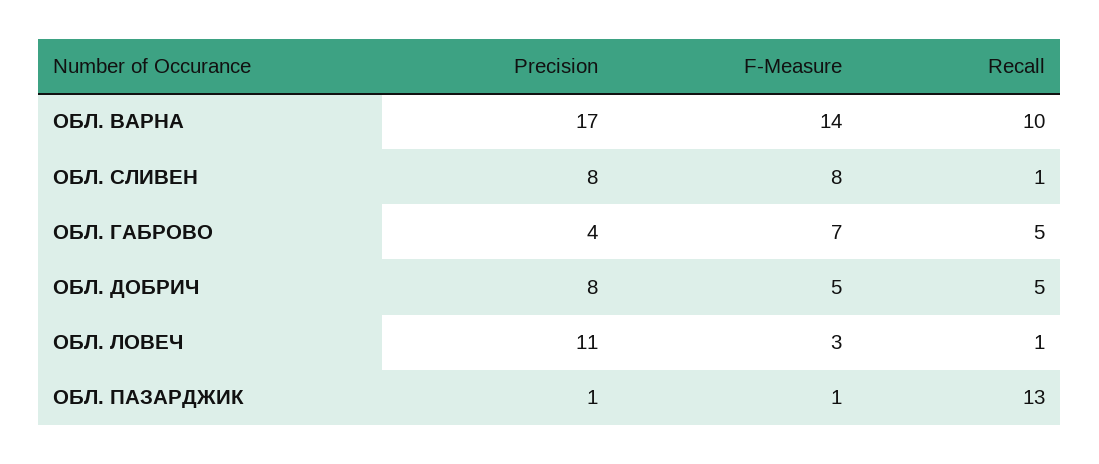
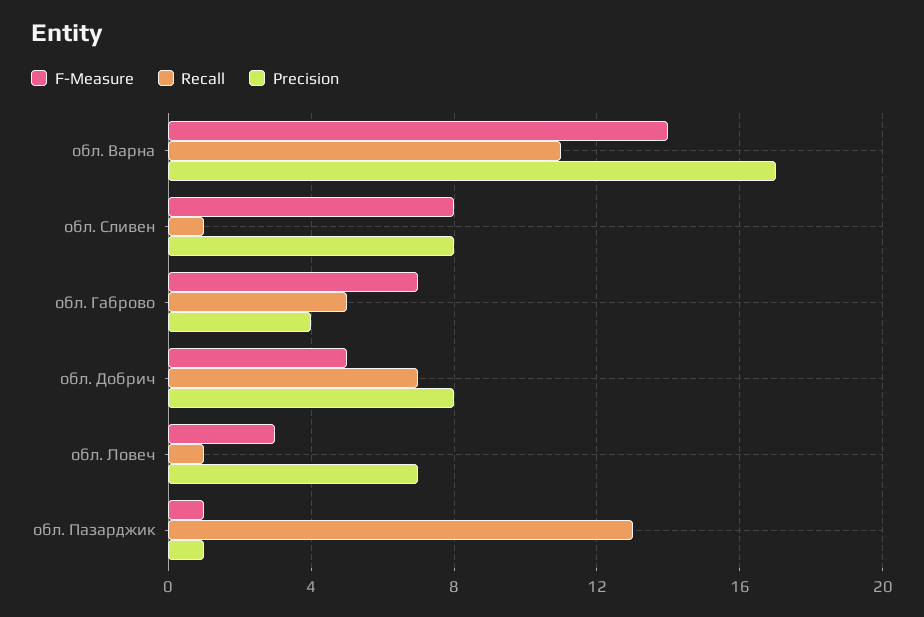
Recall, ОБЛ. ВАРНА: 10 -> 11
Recall, ОБЛ. ДОБРИЧ: 5 -> 7
Precision, ОБЛ. ЛОВЕЧ: 11 -> 7

